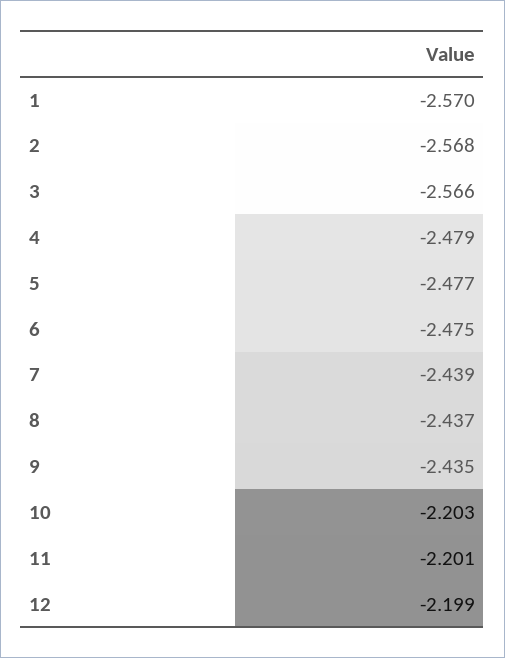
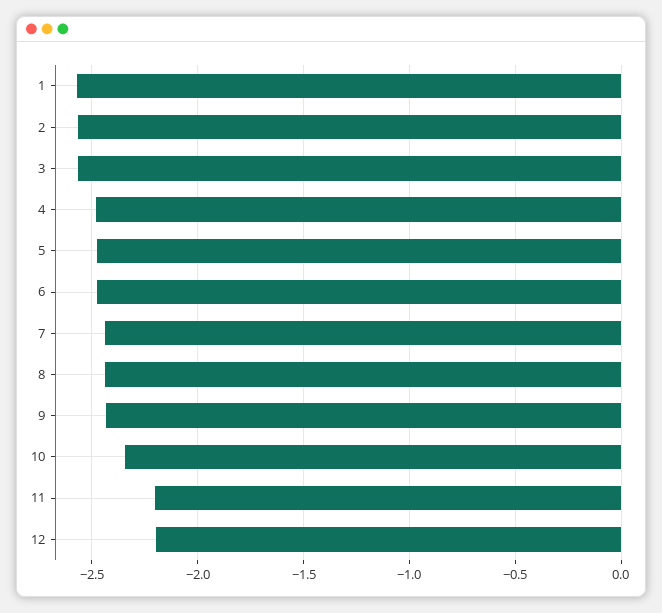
10: -2.203 -> -2.35

